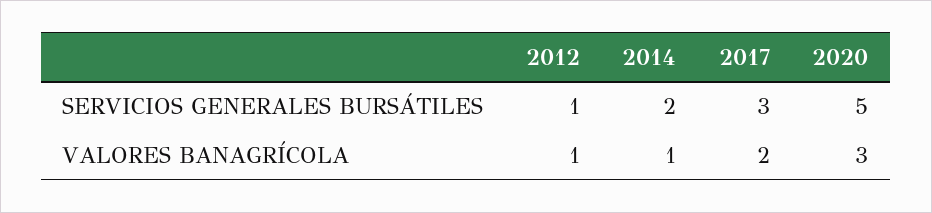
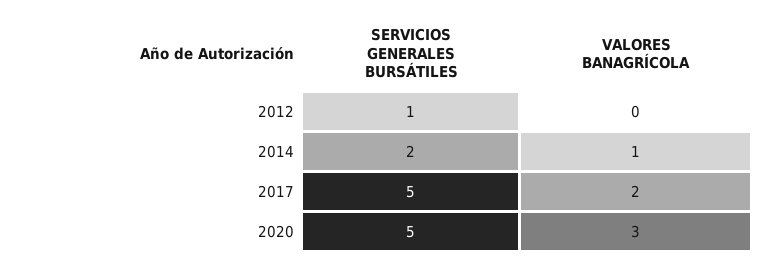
2017, SERVICIOS GENERALES BURSÁTILES: 3 -> 5
2012, VALORES BANAGRÍCOLA: 1 -> 0

